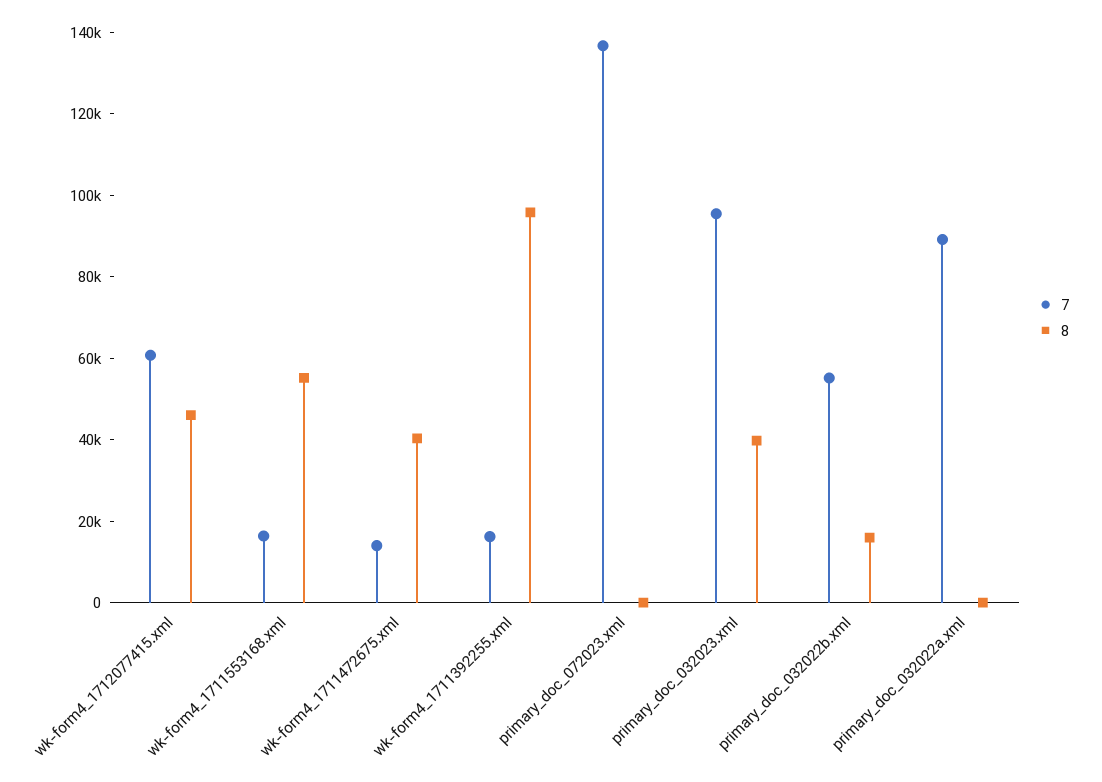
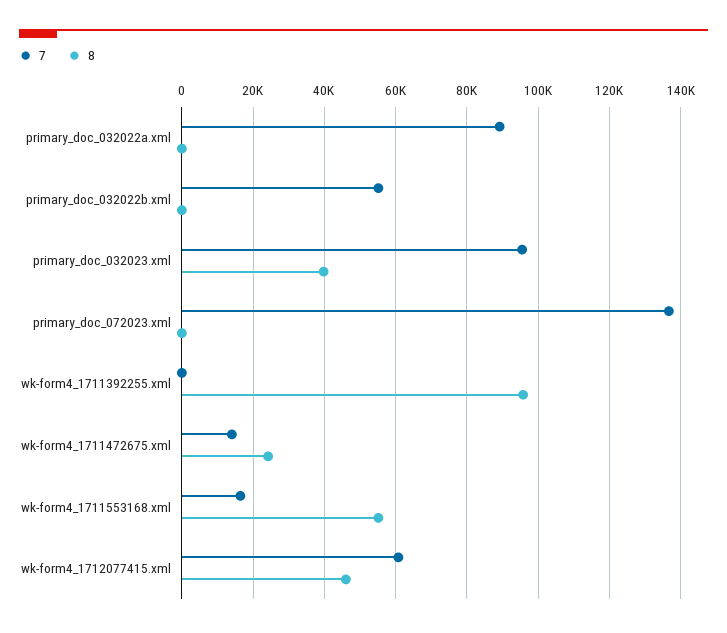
8, wk-form4_1711472675.xml: 40000 -> 24000
7, wk-form4_1711392255.xml: 15000 -> 0
8, primary_doc_032022b.xml: 15000 -> 0

